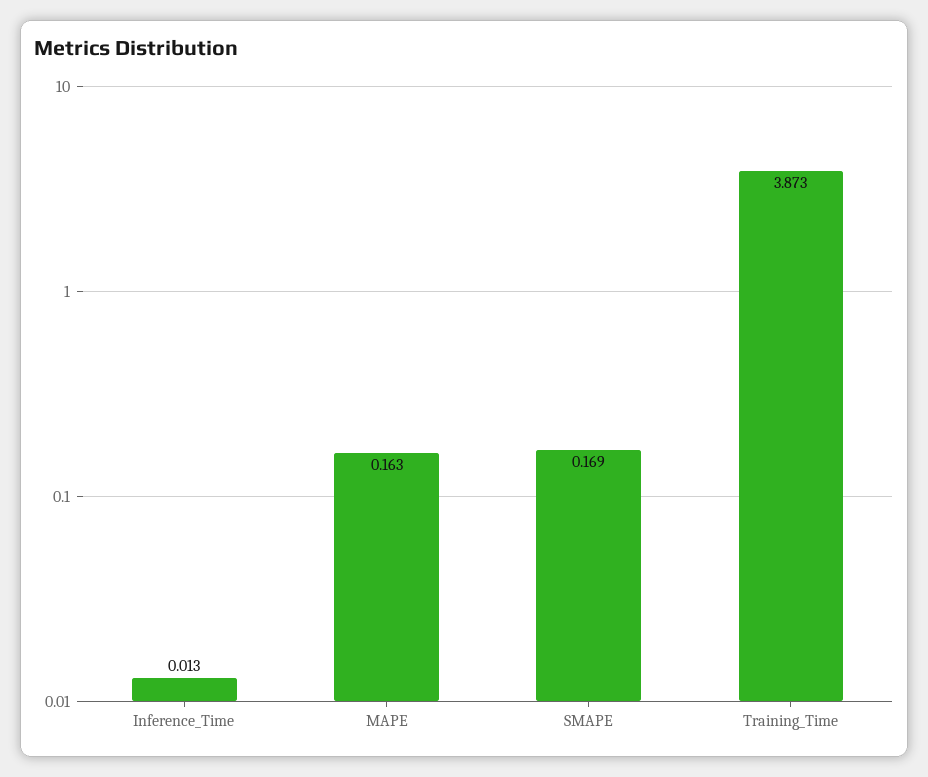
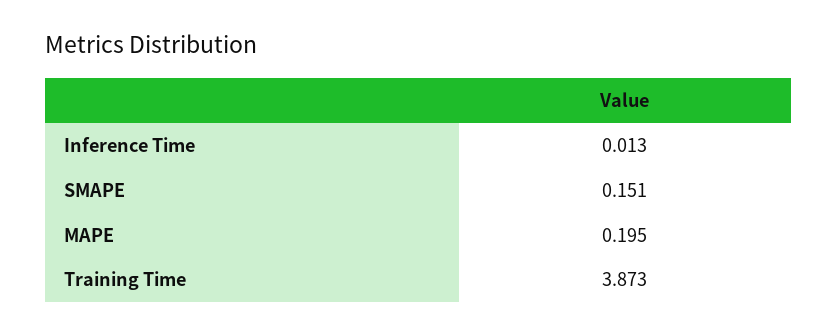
MAPE: 0.163 -> 0.195
SMAPE: 0.169 -> 0.151

